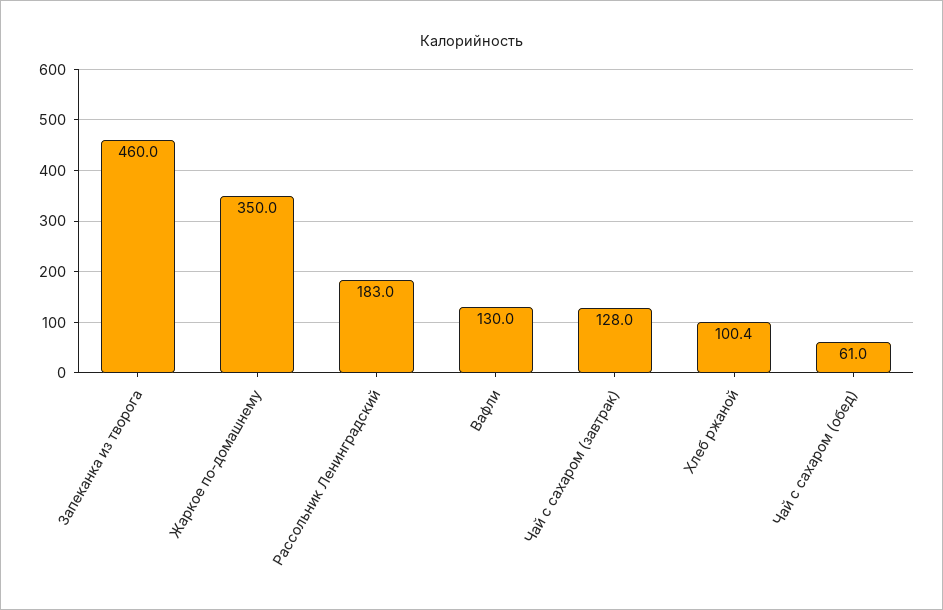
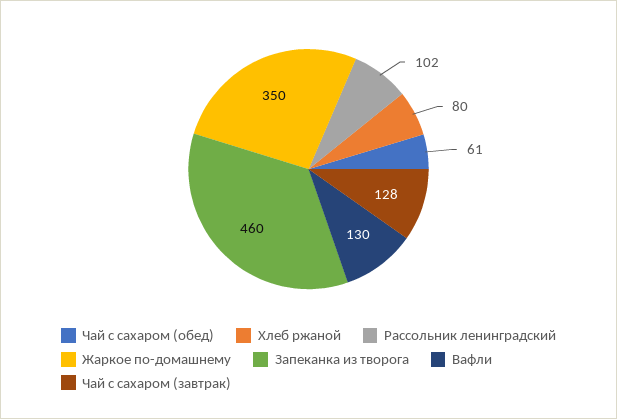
Рассольник Ленинградский: 183 -> 102
Хлеб ржаной: 100.4 -> 80

